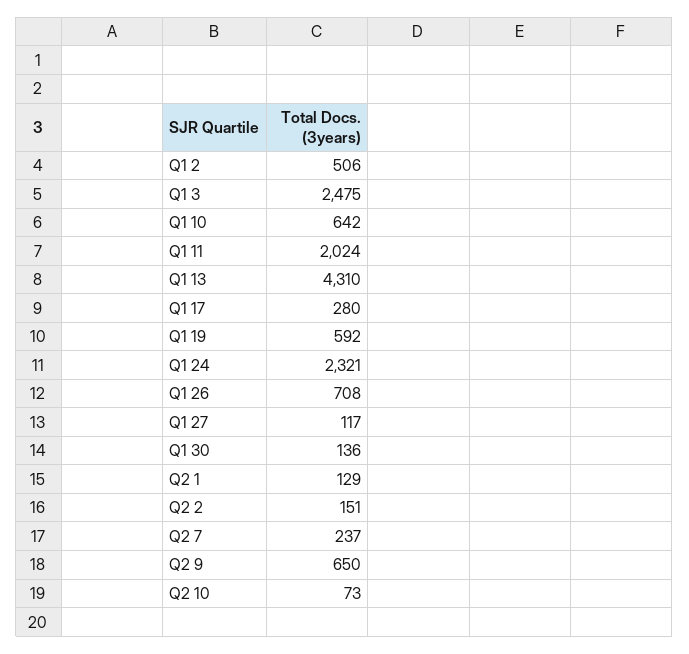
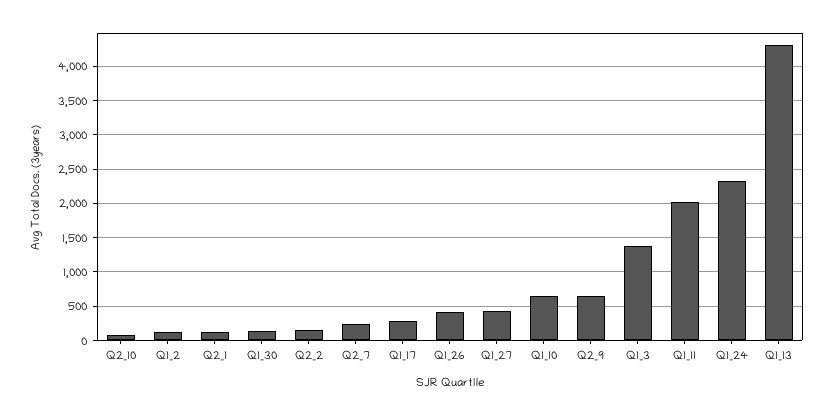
Q1 2: 506 -> 100
Q1 3: 2475 -> 1400
Q1 19: 592 -> none
Q1 26: 708 -> 400
Q1 27: 117 -> 400

